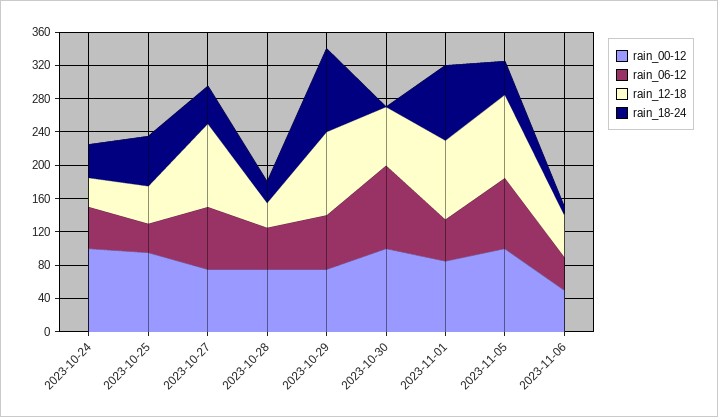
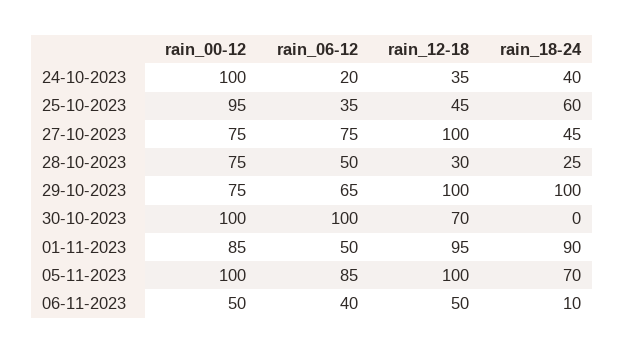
rain_06-12, 2023-10-24: 50 -> 20
rain_18-24, 2023-11-05: 40 -> 70

